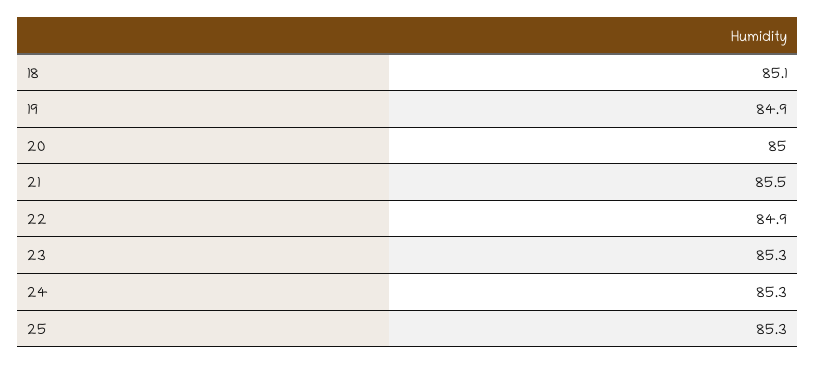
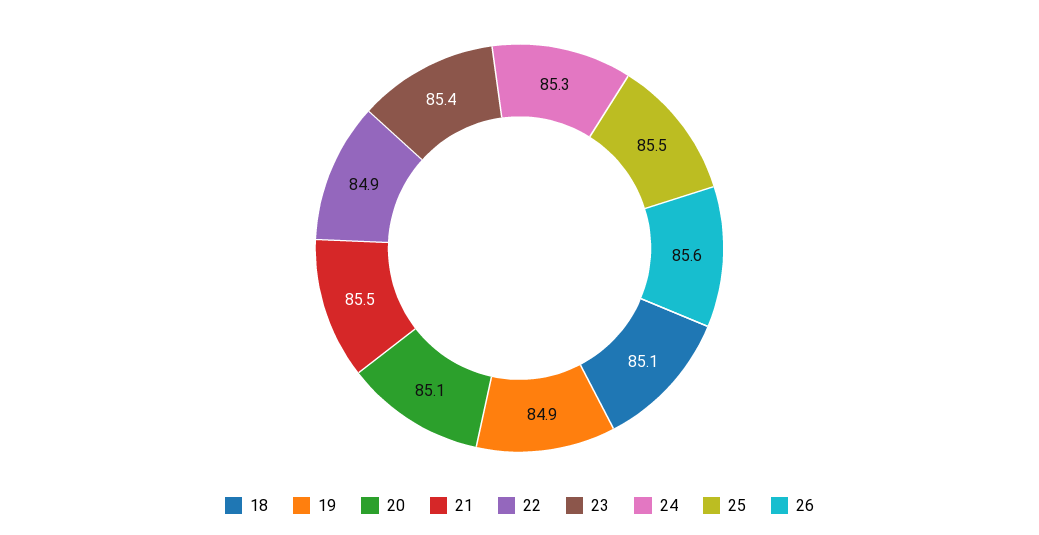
20: 85 -> 85.1
23: 85.3 -> 85.4
25: 85.3 -> 85.5
26: none -> 85.6

